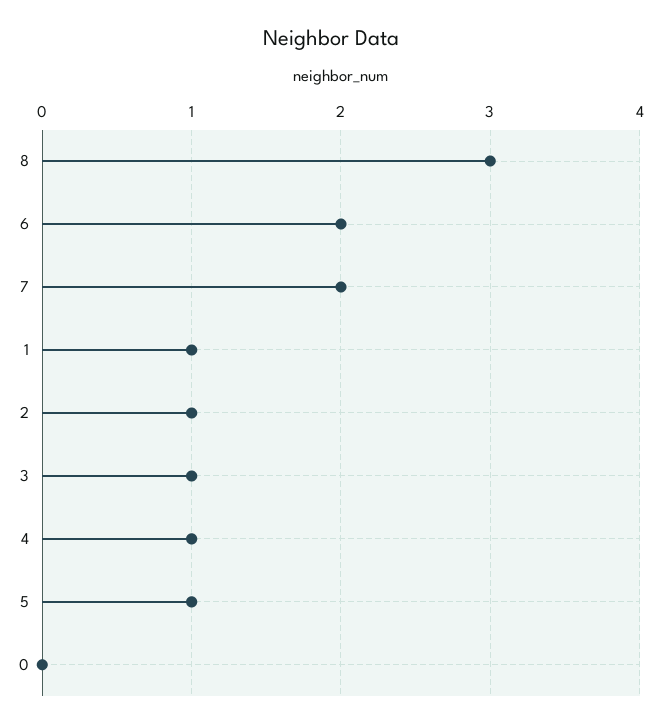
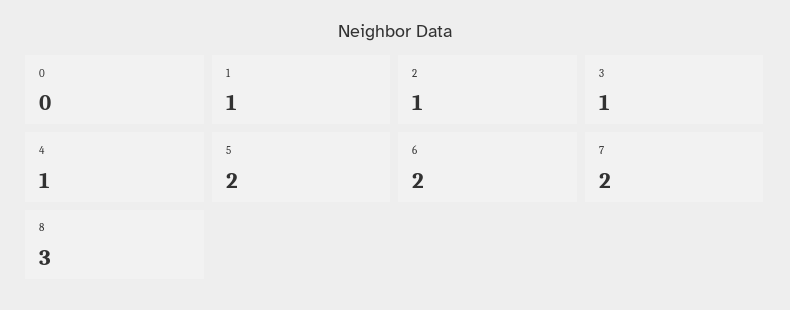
5: 1 -> 2

